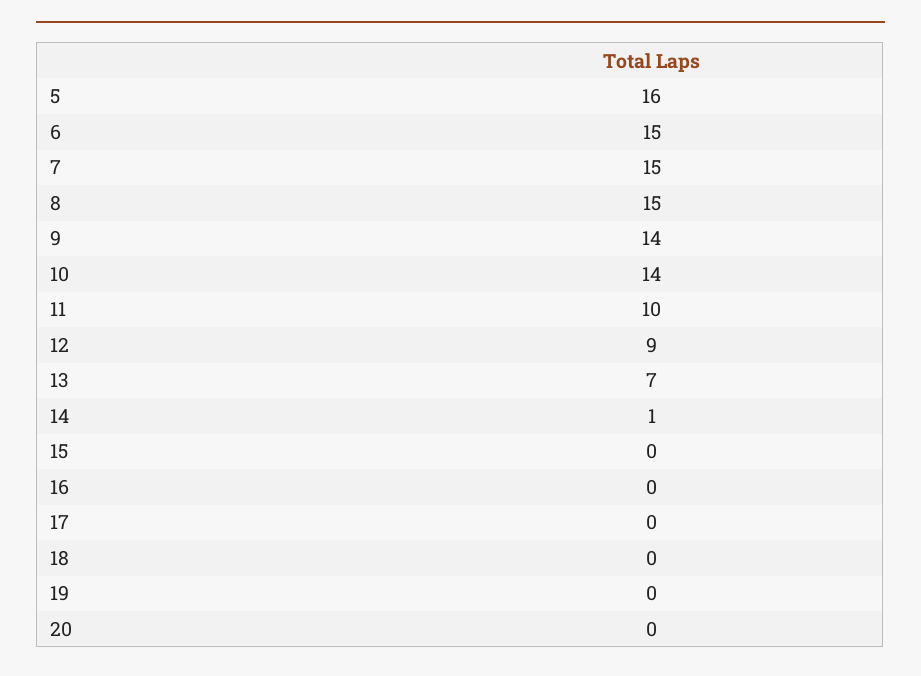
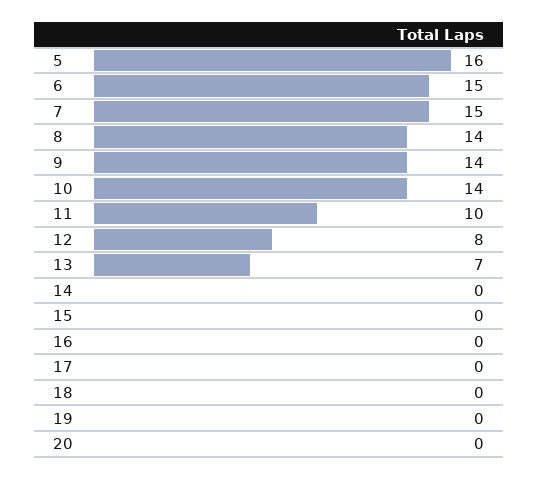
8: 15 -> 14
12: 9 -> 8
14: 1 -> 0

